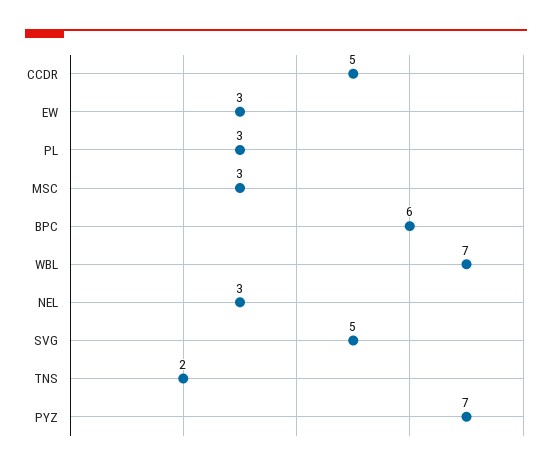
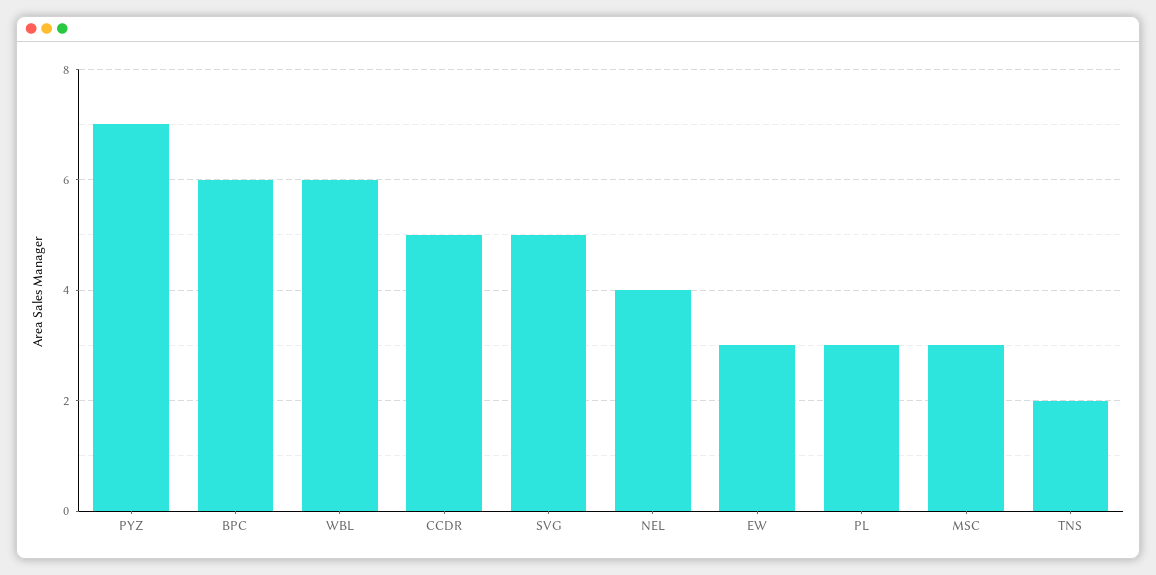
WBL: 7 -> 6
NEL: 3 -> 4

